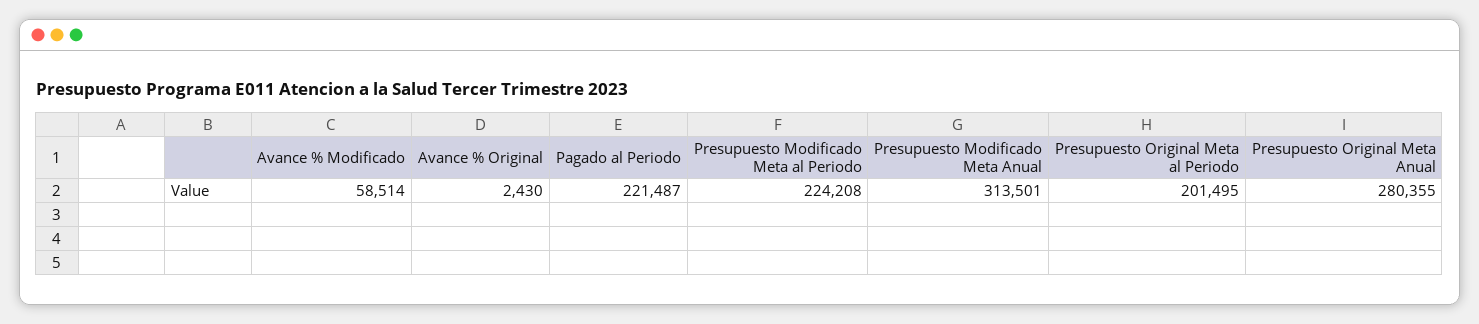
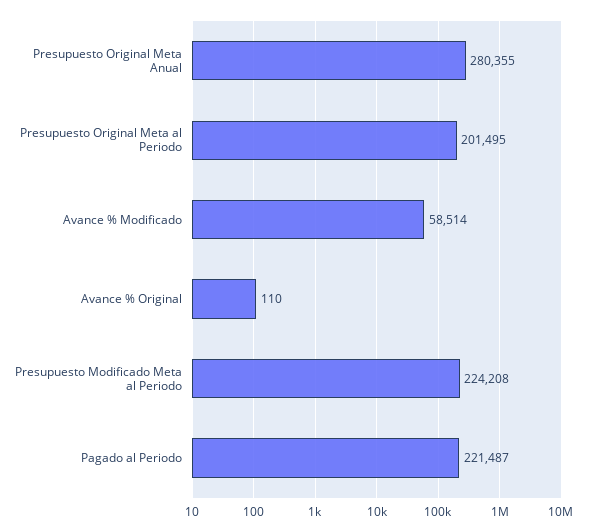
Avance % Original: 2430 -> 110
Presupuesto Modificado Meta Anual: 313501 -> none

